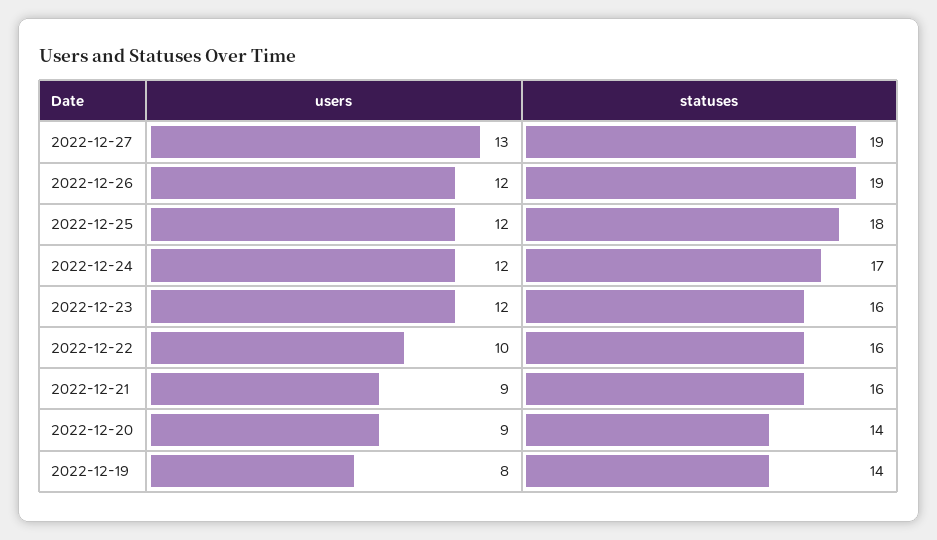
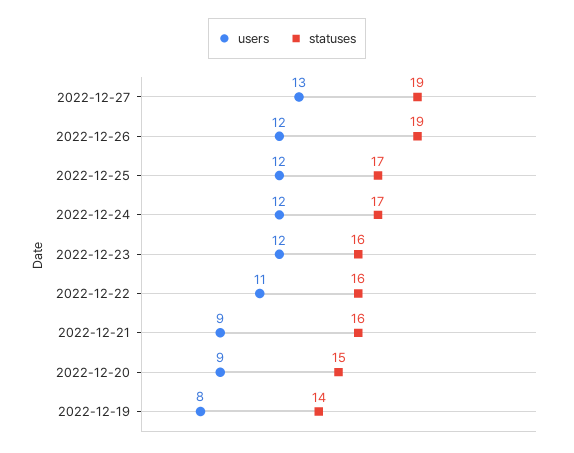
statuses, 2022-12-25: 18 -> 17
users, 2022-12-22: 10 -> 11
statuses, 2022-12-20: 14 -> 15

